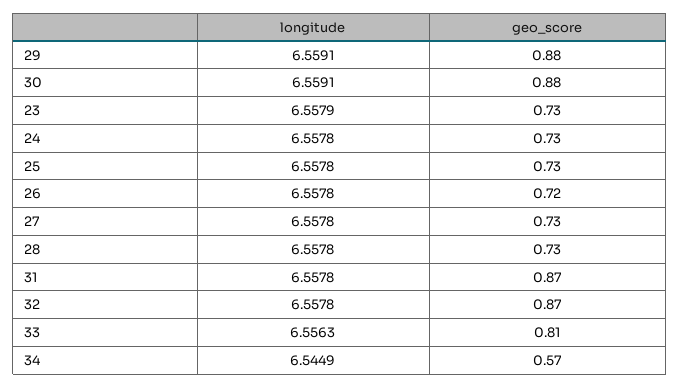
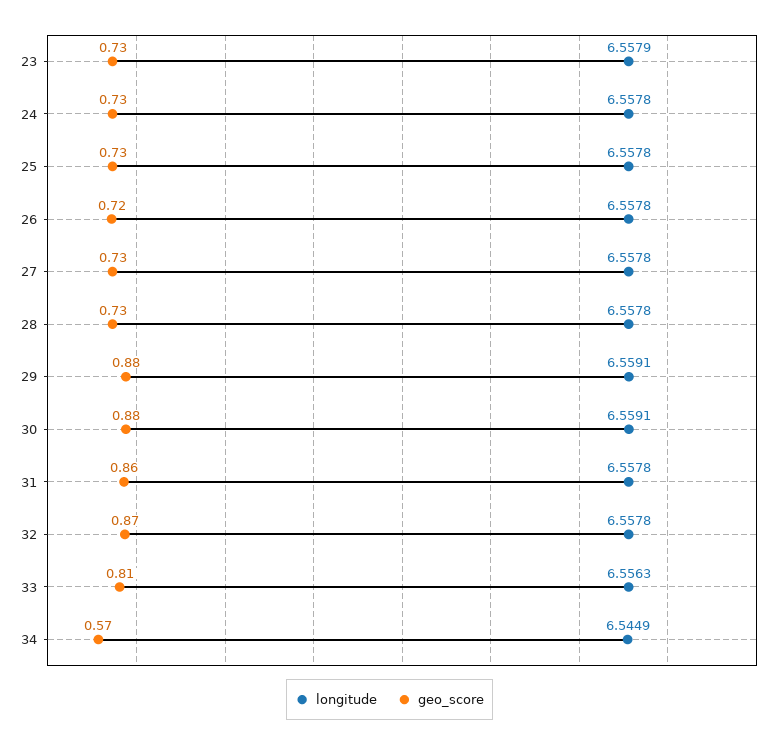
geo_score, 31: 0.87 -> 0.86

